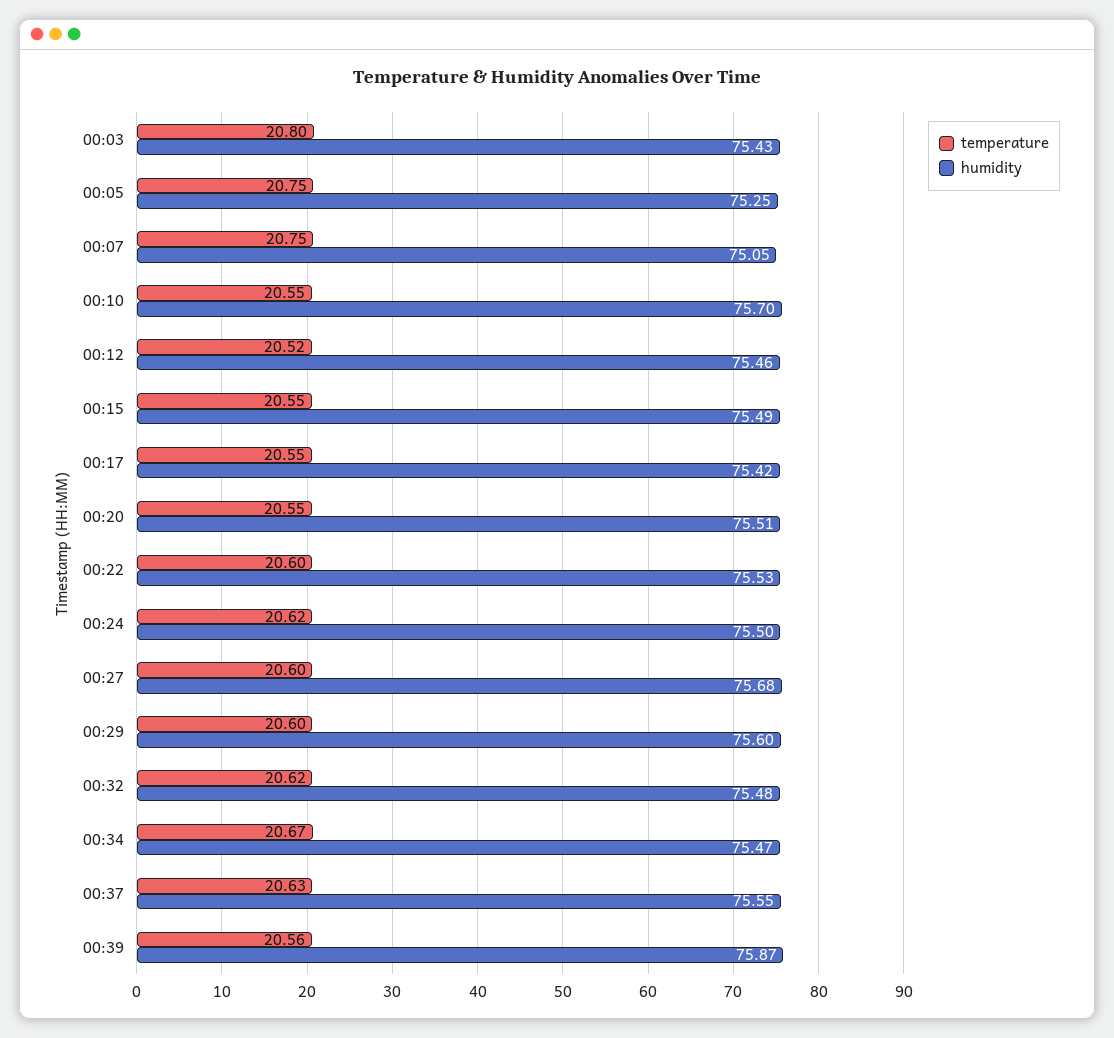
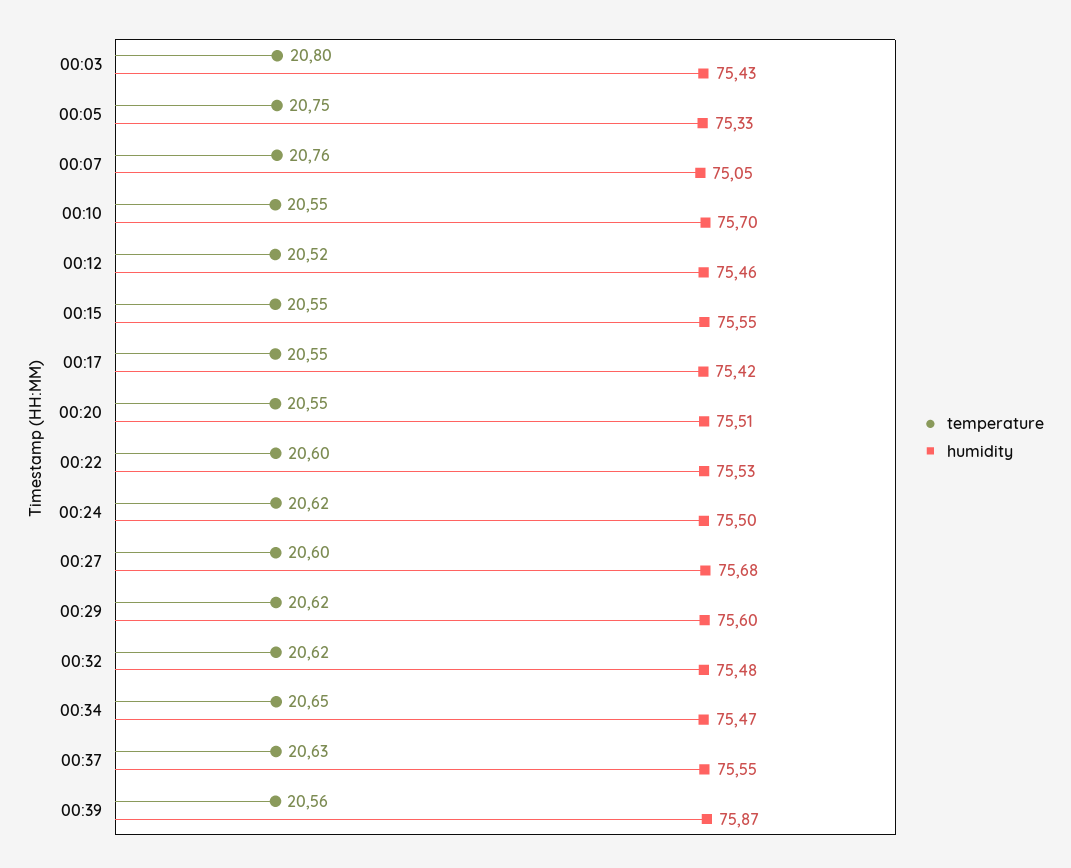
humidity, 00:05: 75.25 -> 75.33
temperature, 00:07: 20.75 -> 20.76
humidity, 00:15: 75.49 -> 75.55
temperature, 00:29: 20.6 -> 20.62
temperature, 00:34: 20.67 -> 20.65

